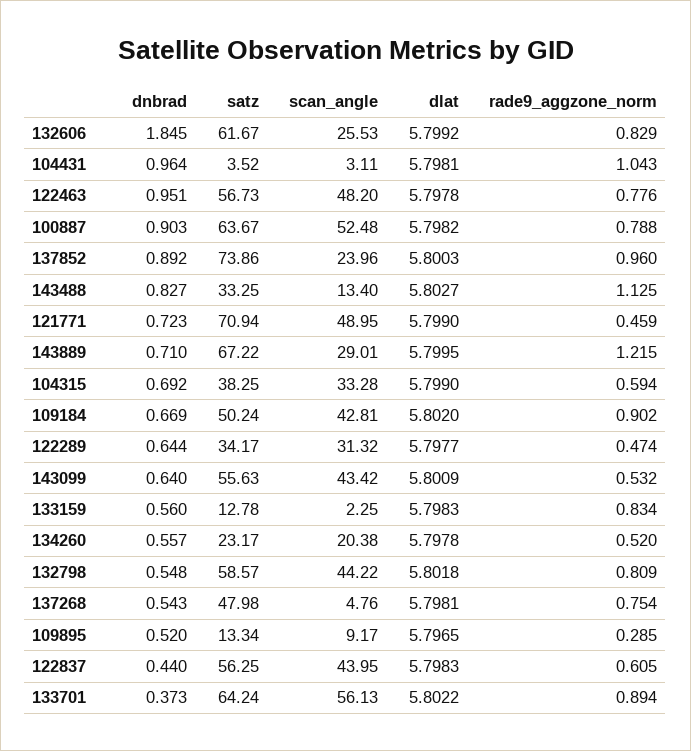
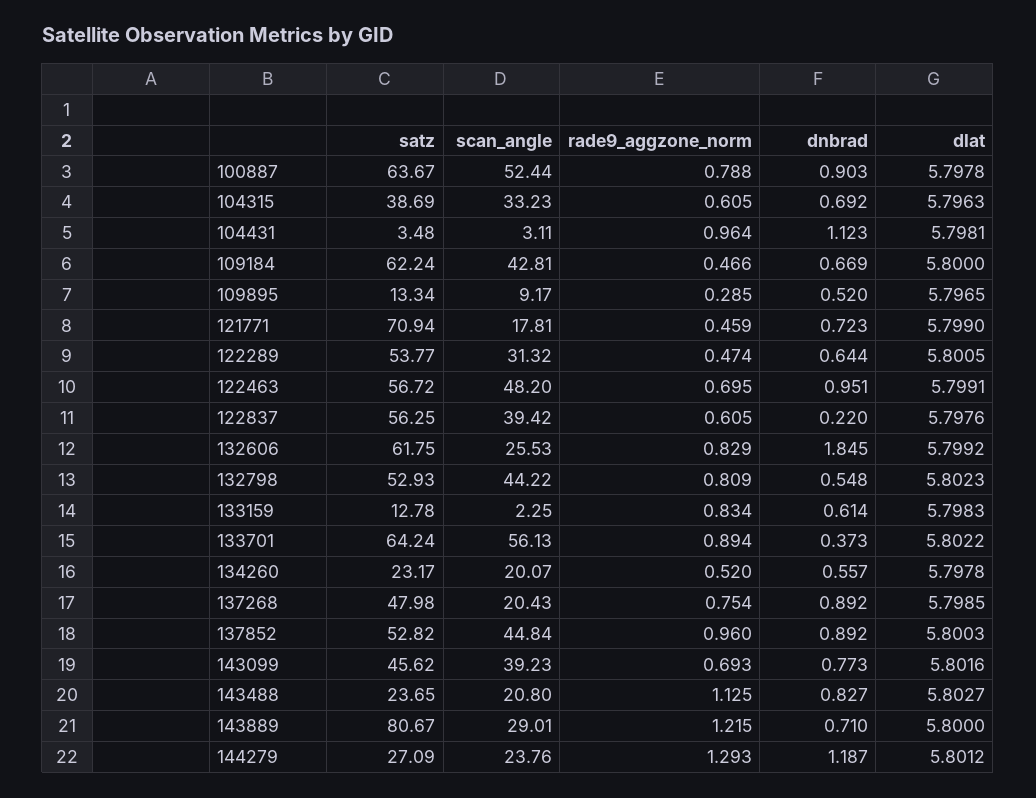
satz, 132606: 61.67 -> 61.75
dnbrad, 104431: 0.964 -> 1.123
satz, 104431: 3.52 -> 3.48
rade9_aggzone_norm, 104431: 1.043 -> 0.964
satz, 122463: 56.73 -> 56.72
dlat, 122463: 5.7978 -> 5.7991
rade9_aggzone_norm, 122463: 0.776 -> 0.695
scan_angle, 100887: 52.48 -> 52.44
dlat, 100887: 5.7982 -> 5.7978
satz, 137852: 73.86 -> 52.82
scan_angle, 137852: 23.96 -> 44.84
satz, 143488: 33.25 -> 23.65
scan_angle, 143488: 13.4 -> 20.8
scan_angle, 121771: 48.95 -> 17.81
satz, 143889: 67.22 -> 80.67
dlat, 143889: 5.7995 -> 5.8
satz, 104315: 38.25 -> 38.69
scan_angle, 104315: 33.28 -> 33.23
dlat, 104315: 5.799 -> 5.7963
rade9_aggzone_norm, 104315: 0.594 -> 0.605
satz, 109184: 50.24 -> 62.24
dlat, 109184: 5.802 -> 5.8
rade9_aggzone_norm, 109184: 0.902 -> 0.466
satz, 122289: 34.17 -> 53.77
dlat, 122289: 5.7977 -> 5.8005
dnbrad, 143099: 0.64 -> 0.773
satz, 143099: 55.63 -> 45.62
scan_angle, 143099: 43.42 -> 39.23
dlat, 143099: 5.8009 -> 5.8016
rade9_aggzone_norm, 143099: 0.532 -> 0.693
dnbrad, 133159: 0.56 -> 0.614
scan_angle, 134260: 20.38 -> 20.07
satz, 132798: 58.57 -> 52.93
dlat, 132798: 5.8018 -> 5.8023
dnbrad, 137268: 0.543 -> 0.892
scan_angle, 137268: 4.76 -> 20.43
dlat, 137268: 5.7981 -> 5.7985
dnbrad, 122837: 0.44 -> 0.22
scan_angle, 122837: 43.95 -> 39.42
dlat, 122837: 5.7983 -> 5.7976
satz, 144279: none -> 27.09
scan_angle, 144279: none -> 23.76
rade9_aggzone_norm, 144279: none -> 1.293
dnbrad, 144279: none -> 1.187
dlat, 144279: none -> 5.8012

